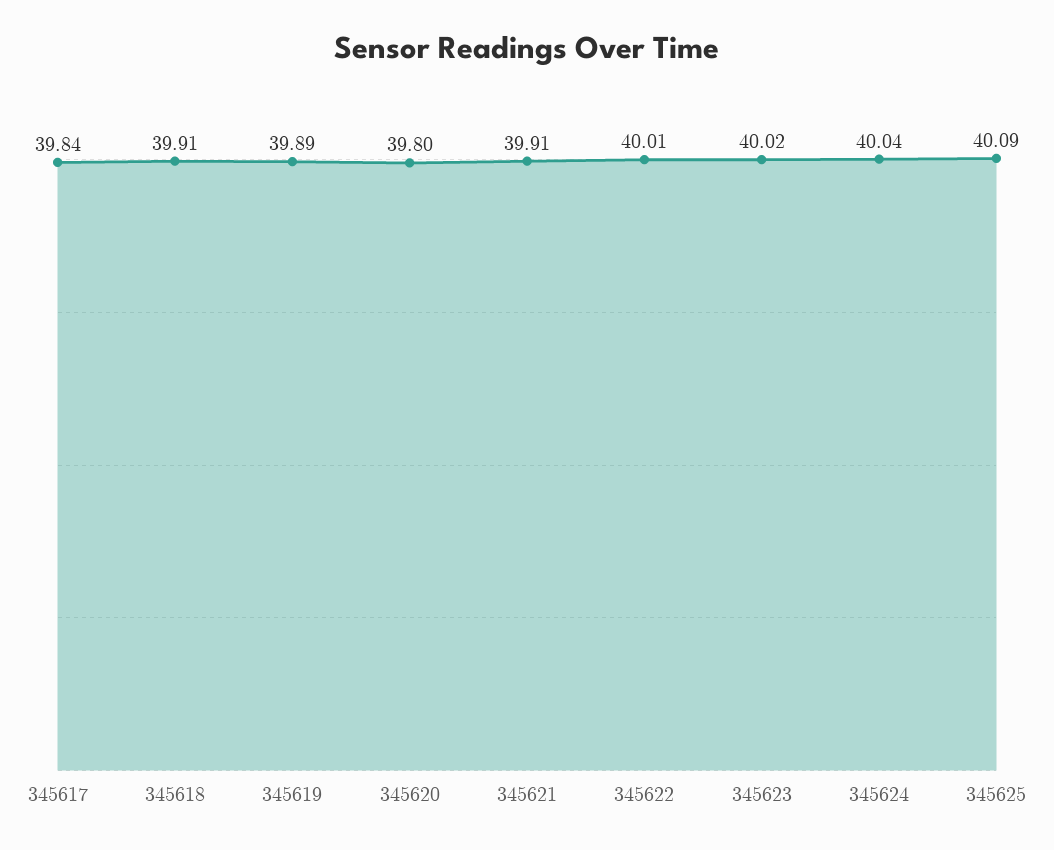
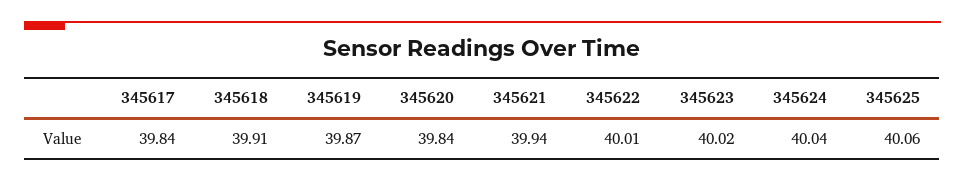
345619: 39.89 -> 39.87
345620: 39.8 -> 39.84
345621: 39.91 -> 39.94
345625: 40.09 -> 40.06

